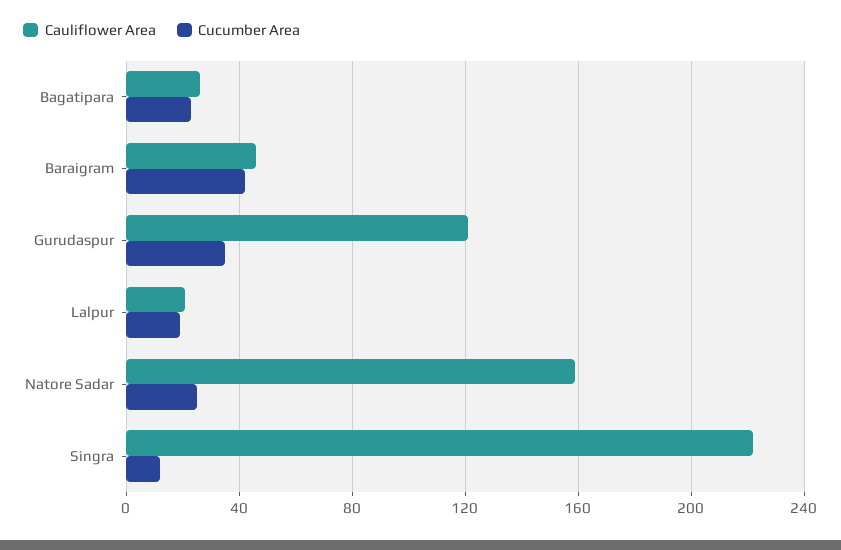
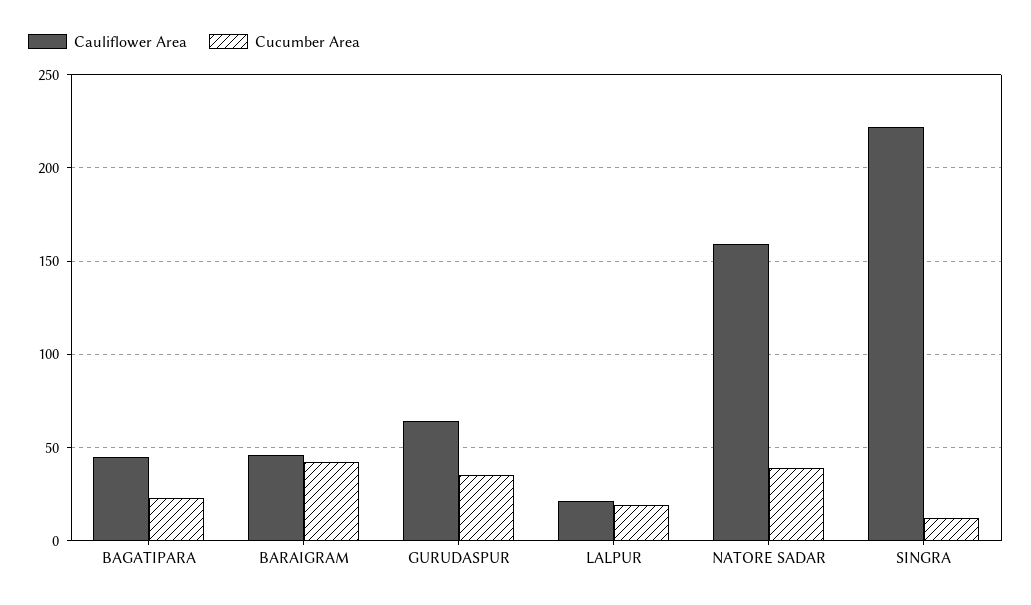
Cauliflower Area, Bagatipara: 25 -> 45
Cauliflower Area, Gurudaspur: 120 -> 65
Cucumber Area, Natore Sadar: 25 -> 40

